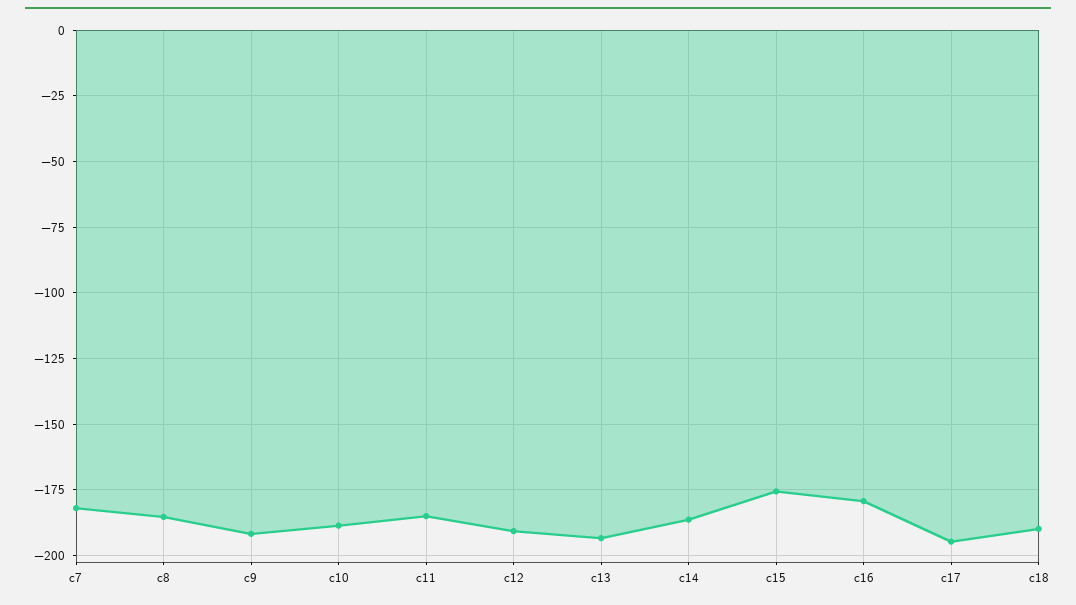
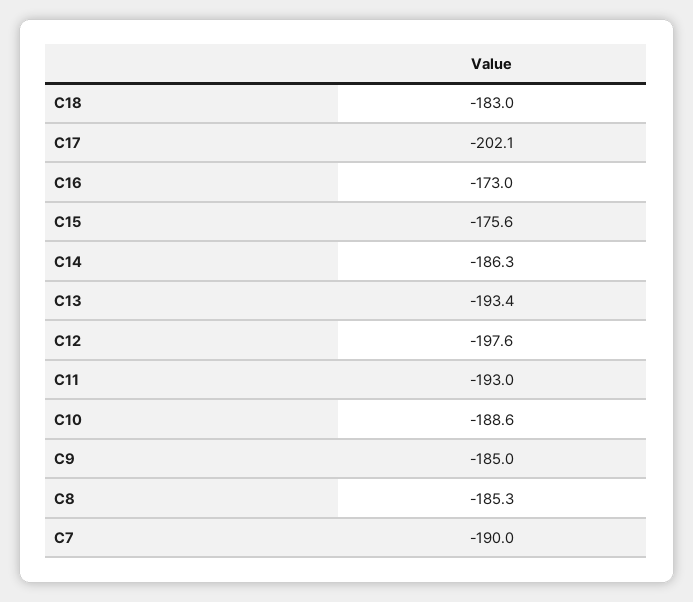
c7: -182.5 -> -190
c9: -192.5 -> -185
c11: -185 -> -193
c12: -190 -> -197.6
c16: -180 -> -173
c17: -195 -> -202.1
c18: -190 -> -183

